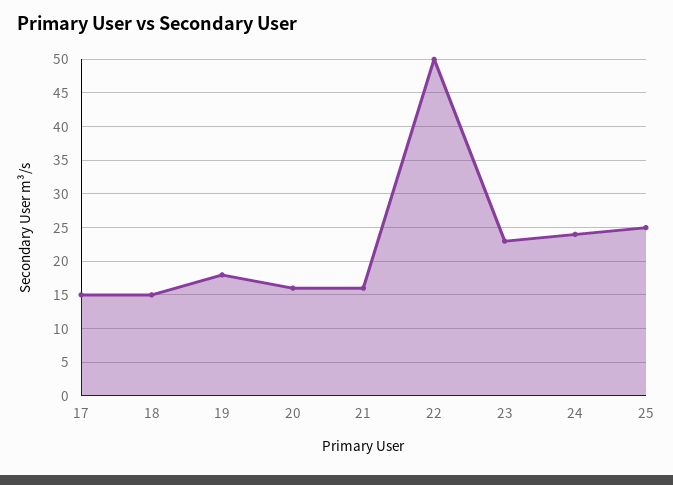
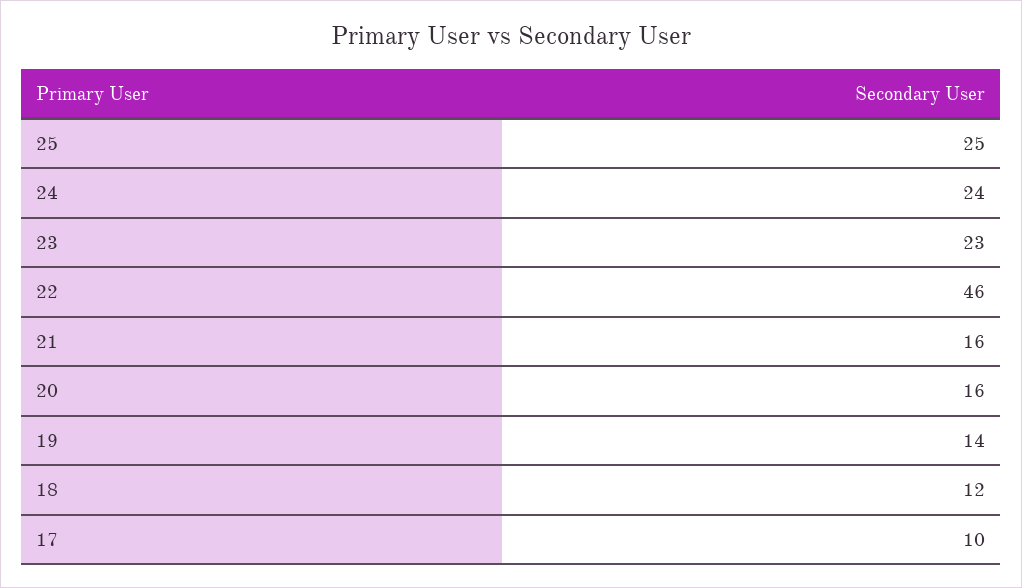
17: 15 -> 10
18: 15 -> 12
19: 18 -> 14
22: 50 -> 46

